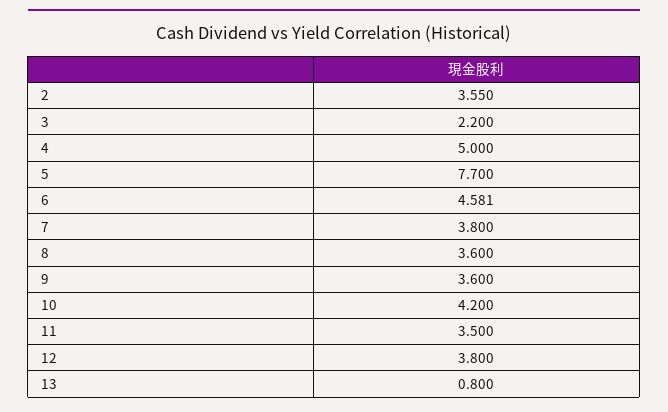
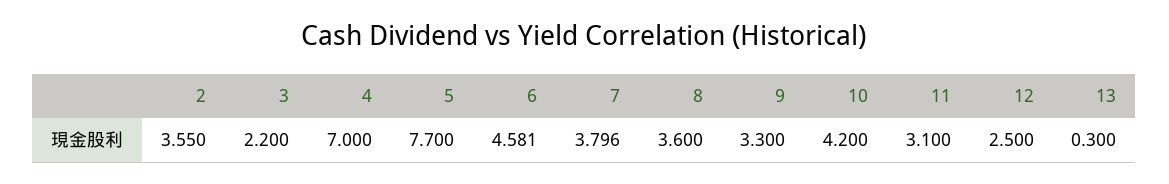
4: 5 -> 7
7: 3.8 -> 3.796
9: 3.6 -> 3.3
11: 3.5 -> 3.1
12: 3.8 -> 2.5
13: 0.8 -> 0.3

